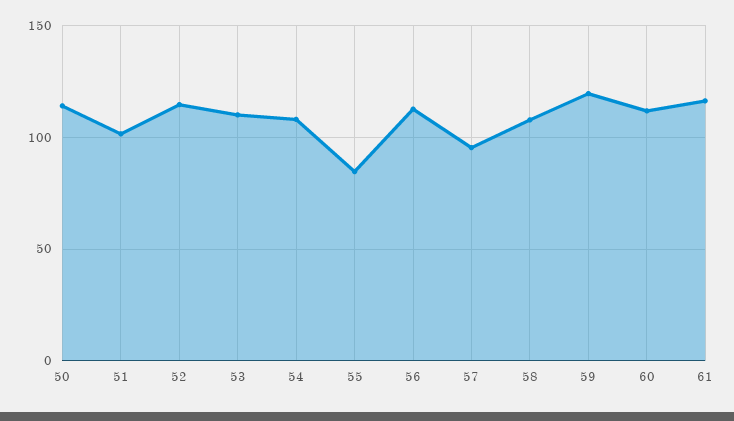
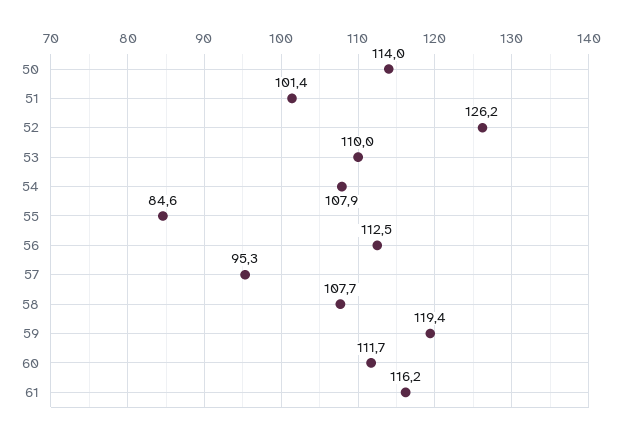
52: 115 -> 126.2

